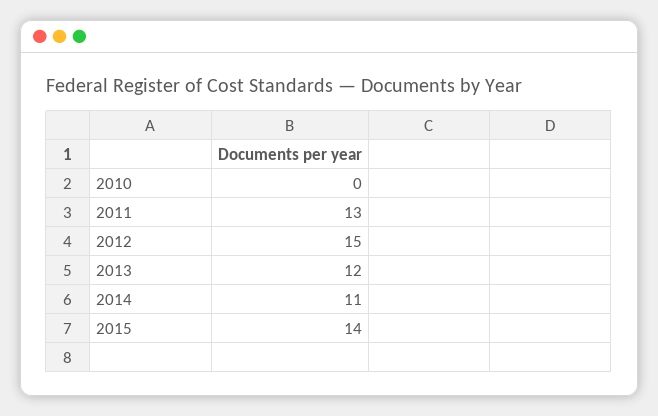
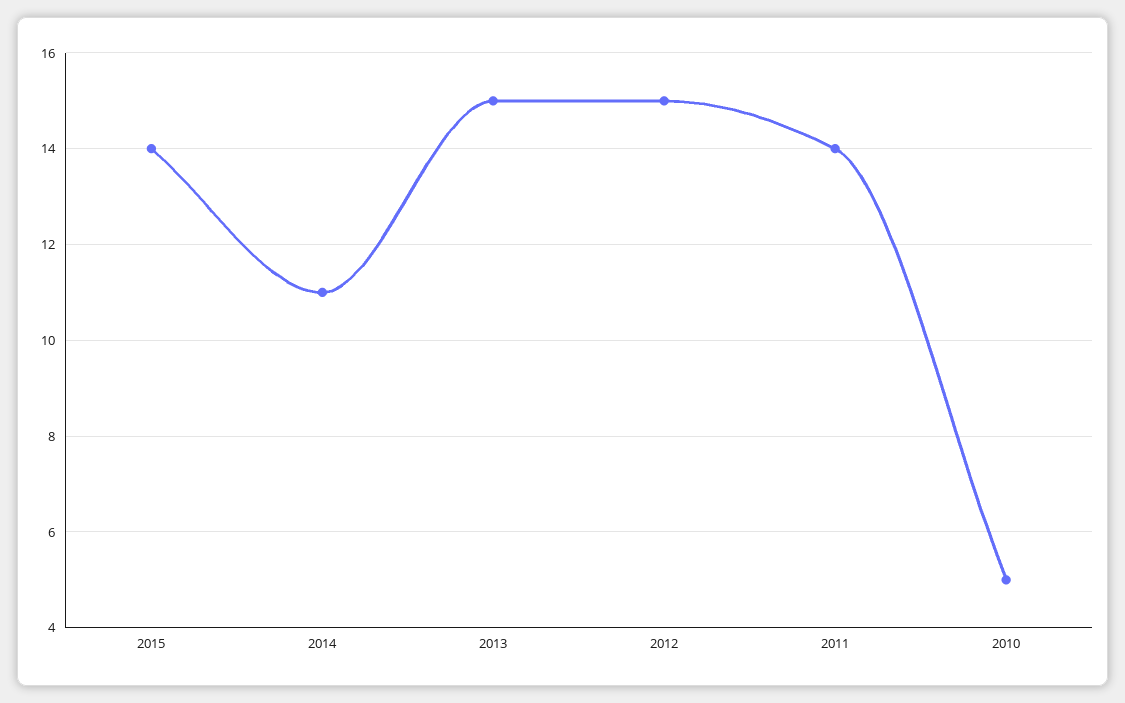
2010: 0 -> 5
2011: 13 -> 14
2013: 12 -> 15

